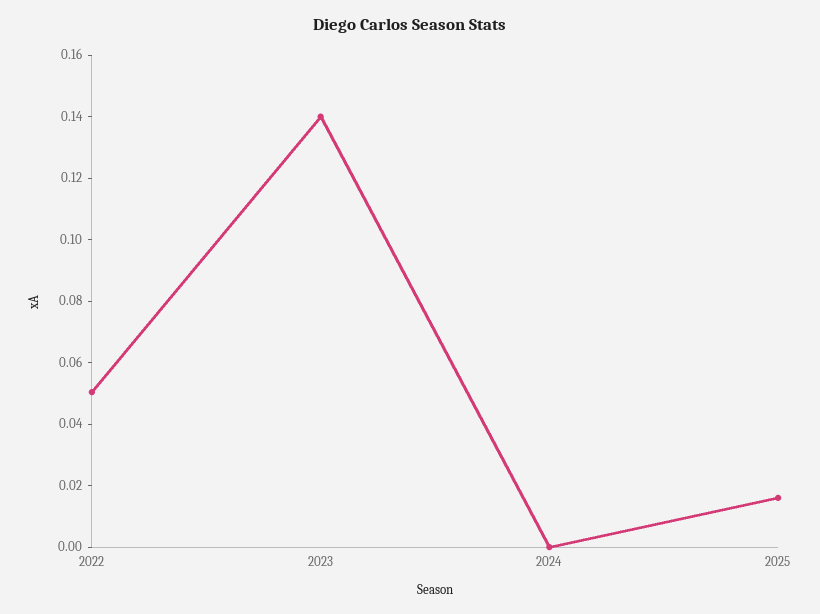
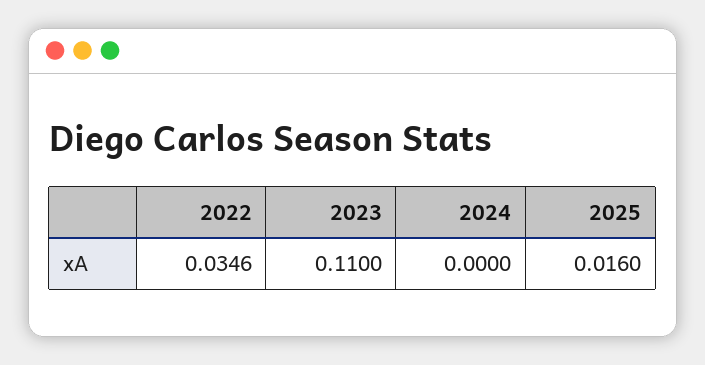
2022: 0.05 -> 0.0346
2023: 0.14 -> 0.11

